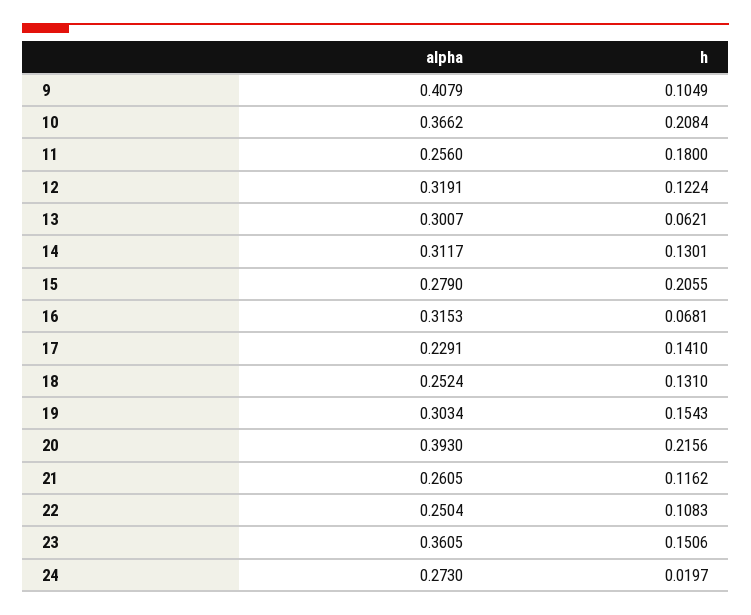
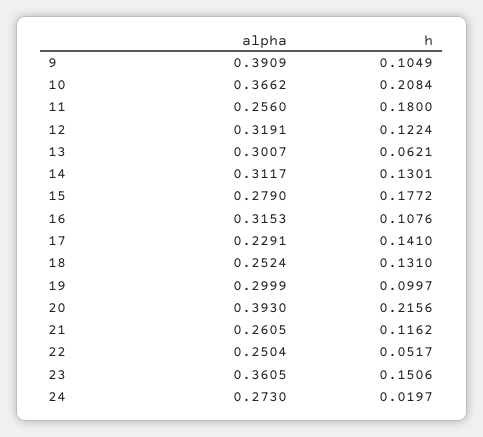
alpha, 9: 0.4079 -> 0.3909
h, 15: 0.2055 -> 0.1772
h, 16: 0.0681 -> 0.1076
alpha, 19: 0.3034 -> 0.2999
h, 19: 0.1543 -> 0.0997
h, 22: 0.1083 -> 0.0517

